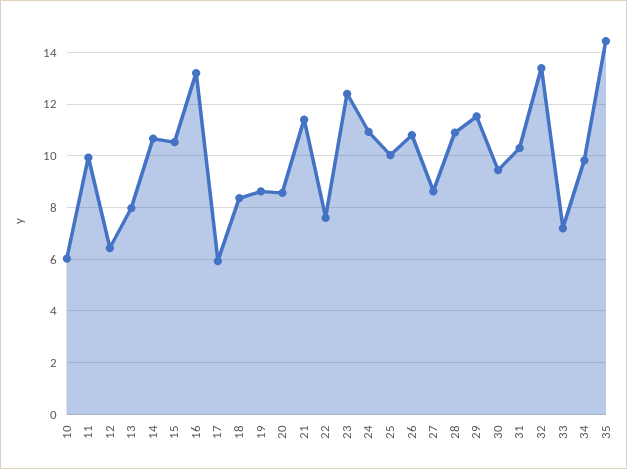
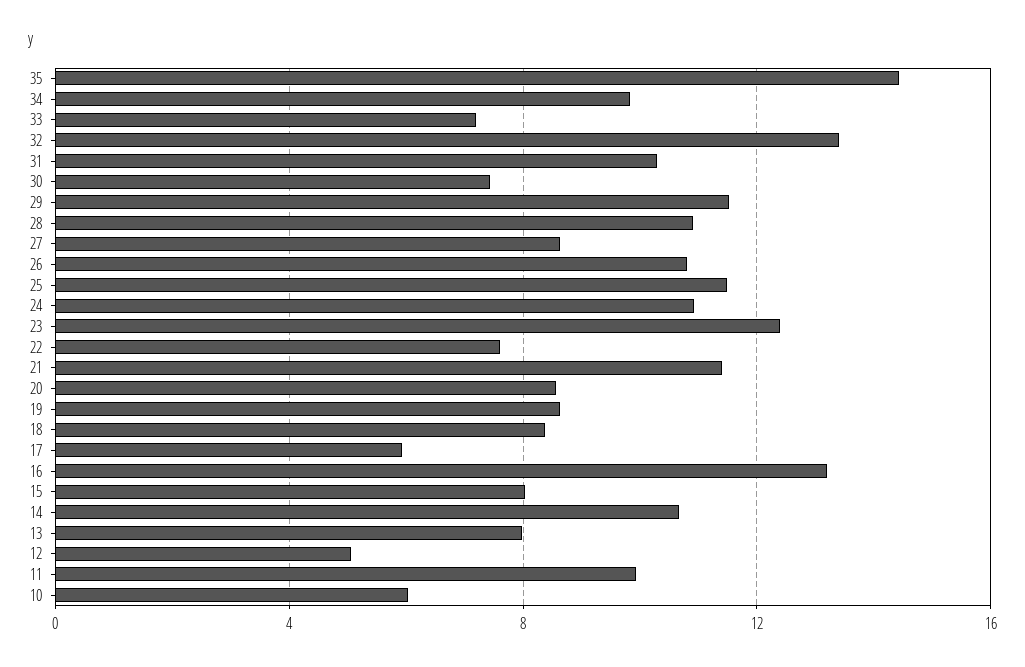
12: 6.5 -> 5
15: 10.5 -> 8
25: 10 -> 11.5
30: 9.5 -> 7.5

